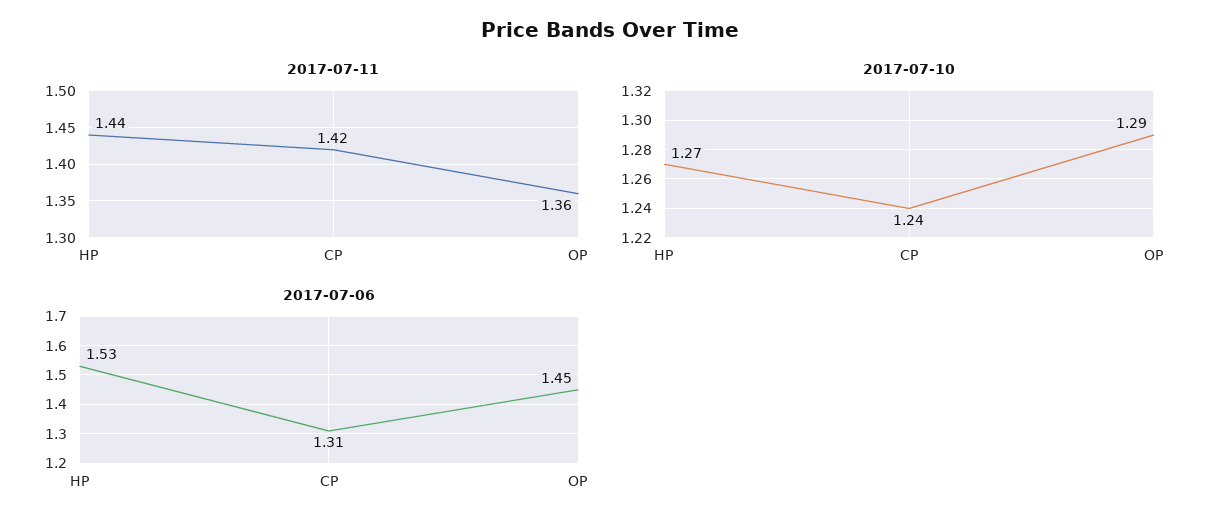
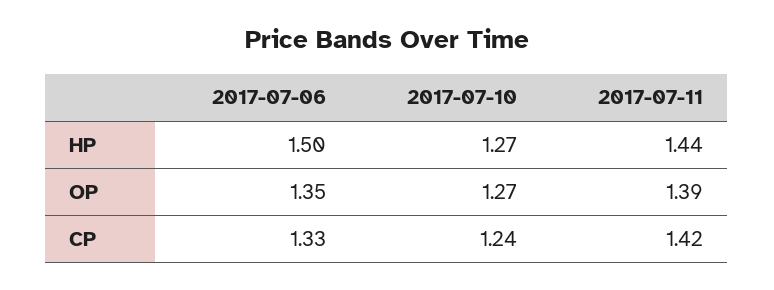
2017-07-11, OP: 1.36 -> 1.39
2017-07-10, OP: 1.29 -> 1.27
2017-07-06, HP: 1.53 -> 1.5
2017-07-06, CP: 1.31 -> 1.33
2017-07-06, OP: 1.45 -> 1.35

